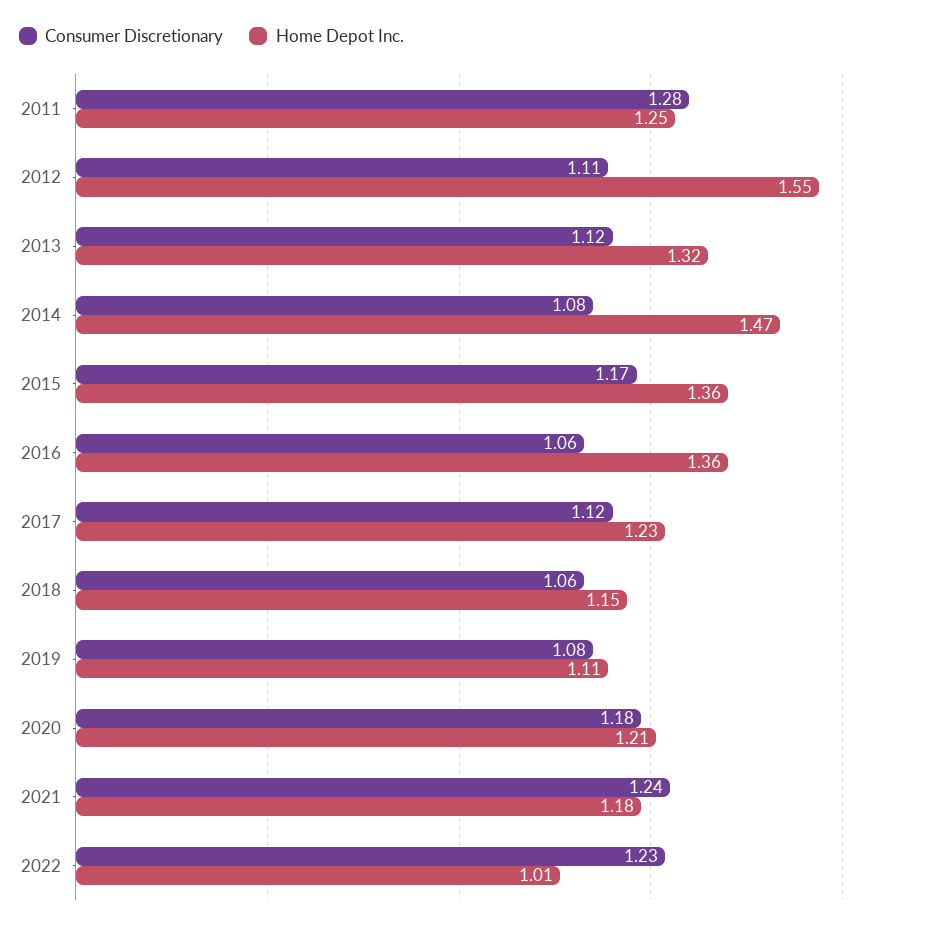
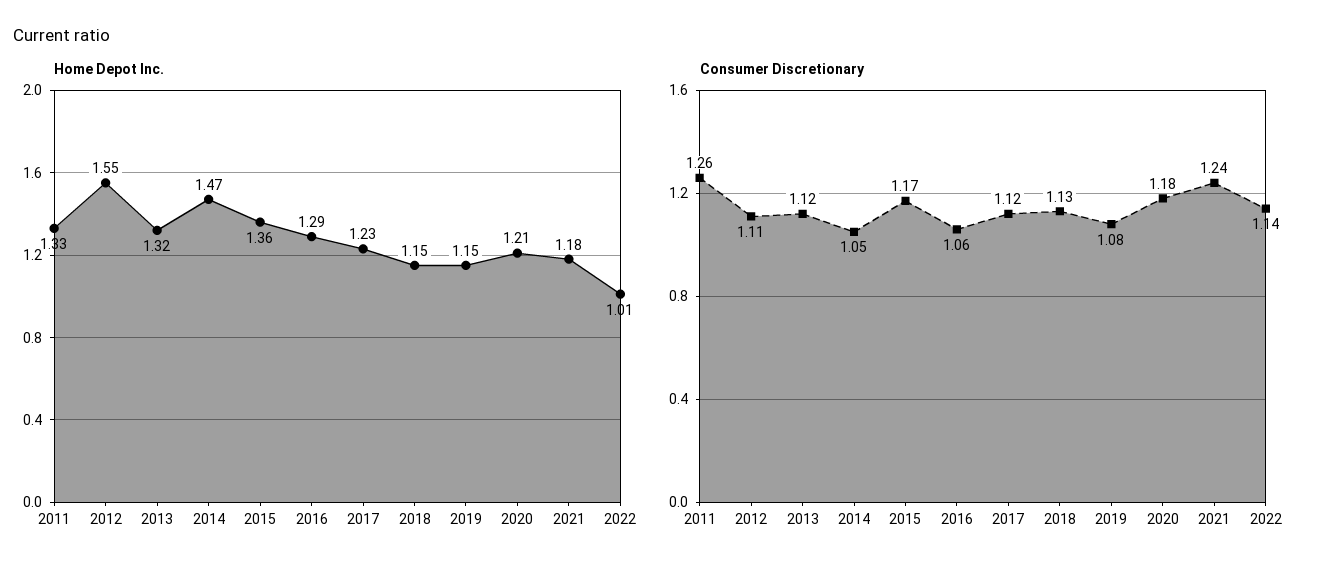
Consumer Discretionary, 2011: 1.28 -> 1.26
Home Depot Inc., 2011: 1.25 -> 1.33
Consumer Discretionary, 2014: 1.08 -> 1.05
Home Depot Inc., 2016: 1.36 -> 1.29
Consumer Discretionary, 2018: 1.06 -> 1.13
Home Depot Inc., 2019: 1.11 -> 1.15
Consumer Discretionary, 2022: 1.23 -> 1.14

